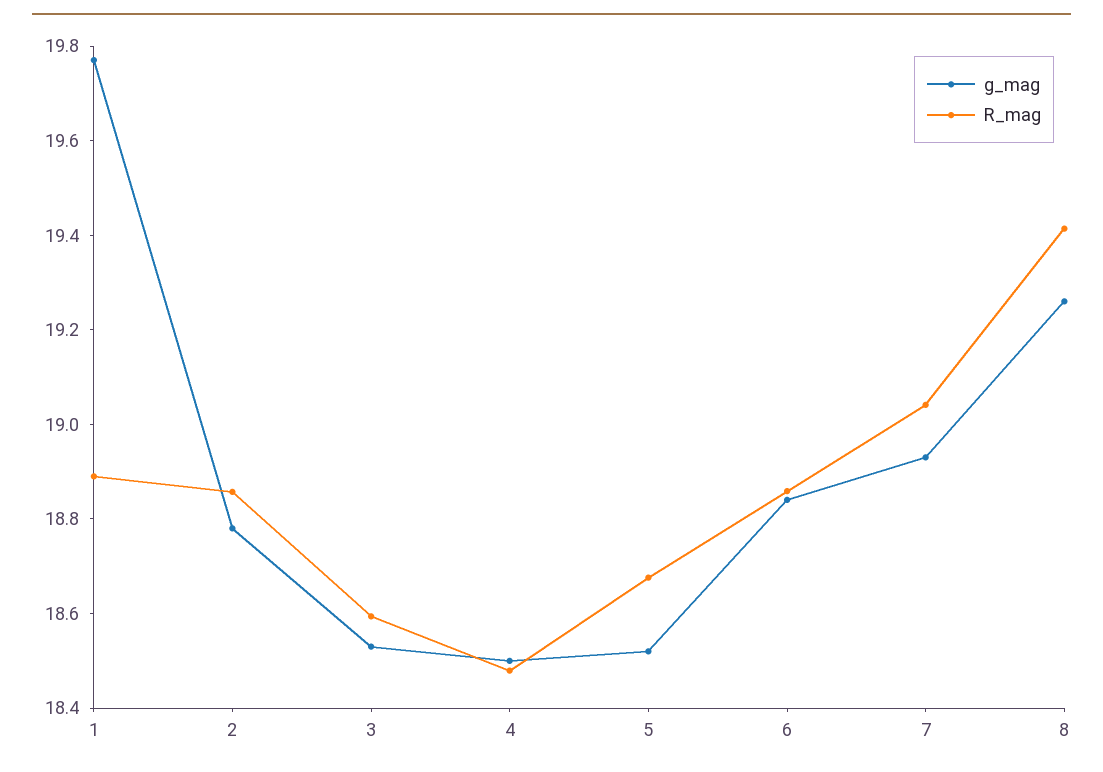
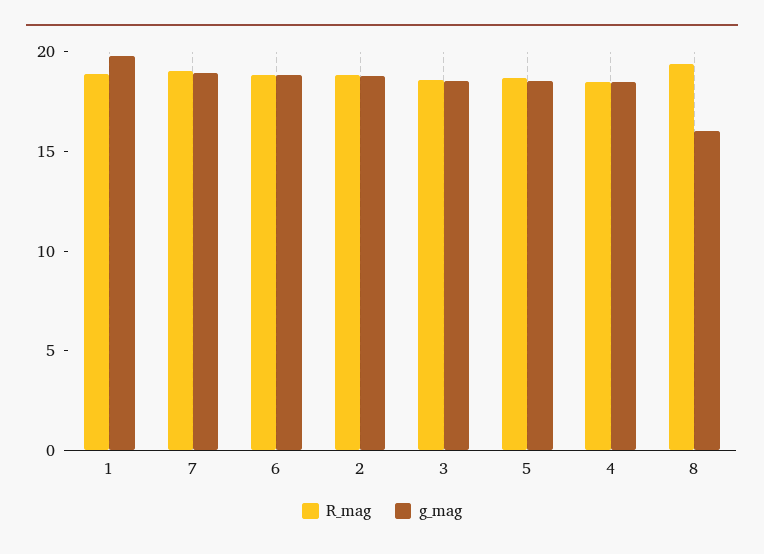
g_mag, 8: 19.25 -> 16

